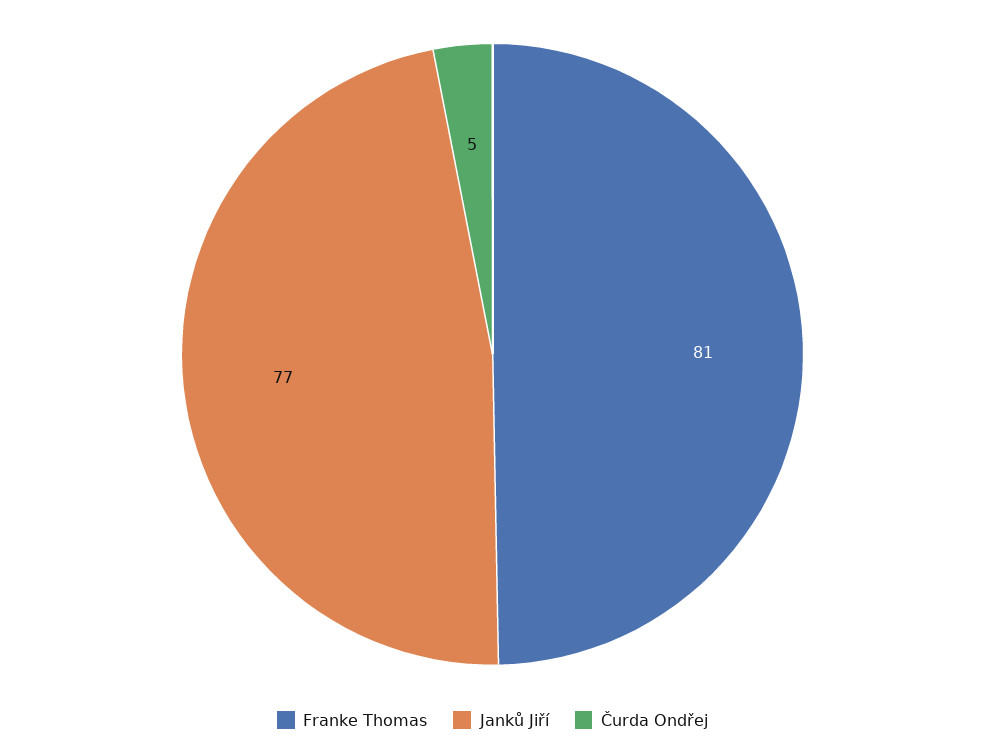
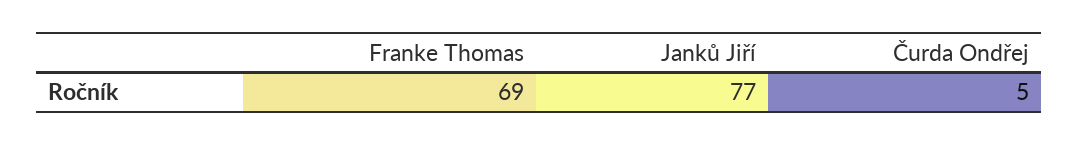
Franke Thomas: 81 -> 69

